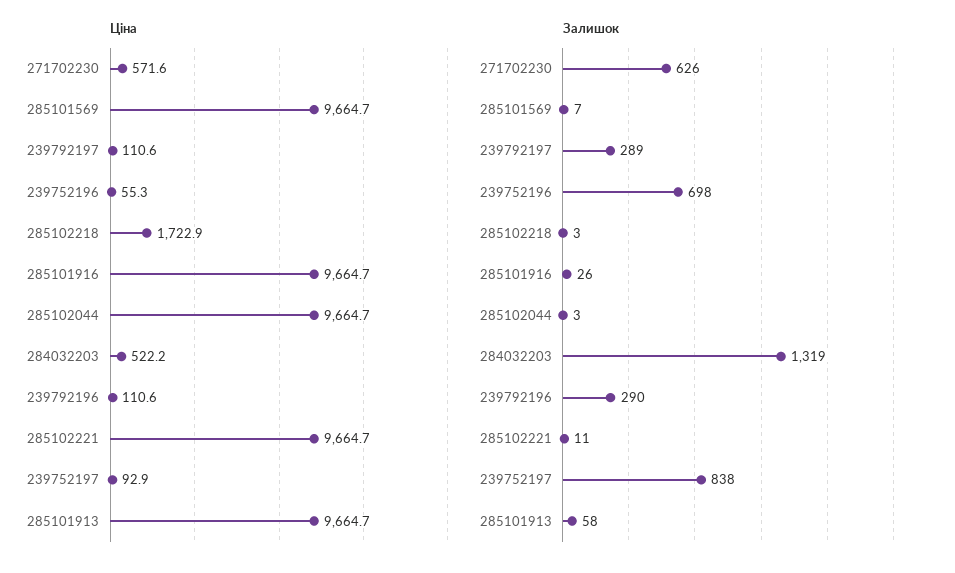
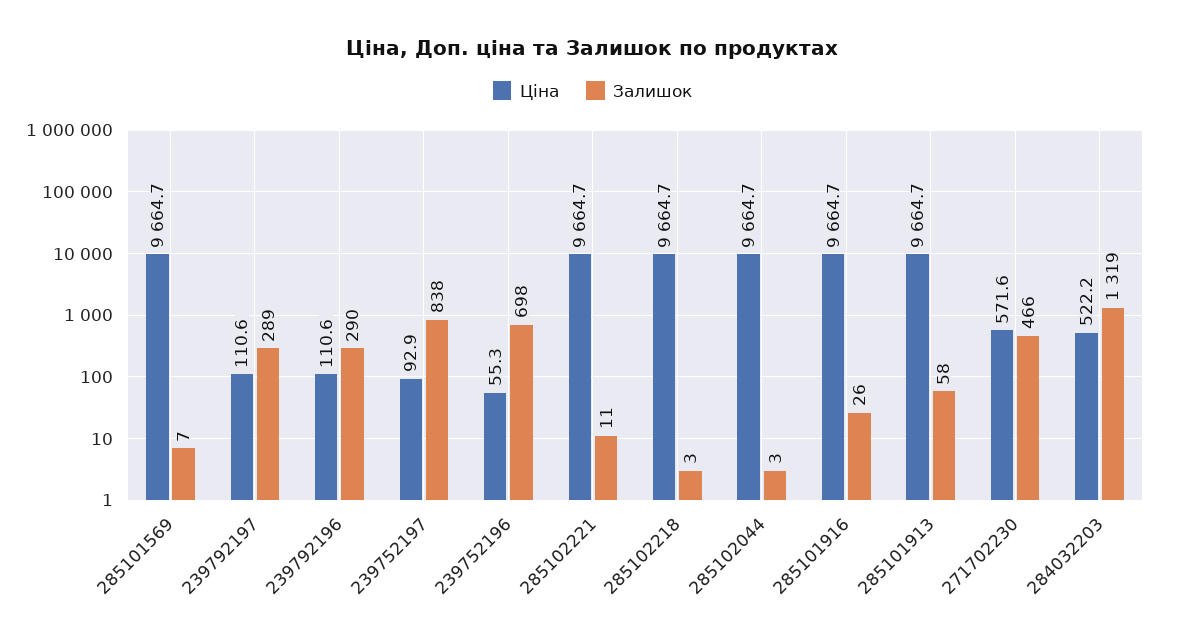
Ціна, 285102218: 1722.9 -> 9664.7
Залишок, 271702230: 626 -> 466

